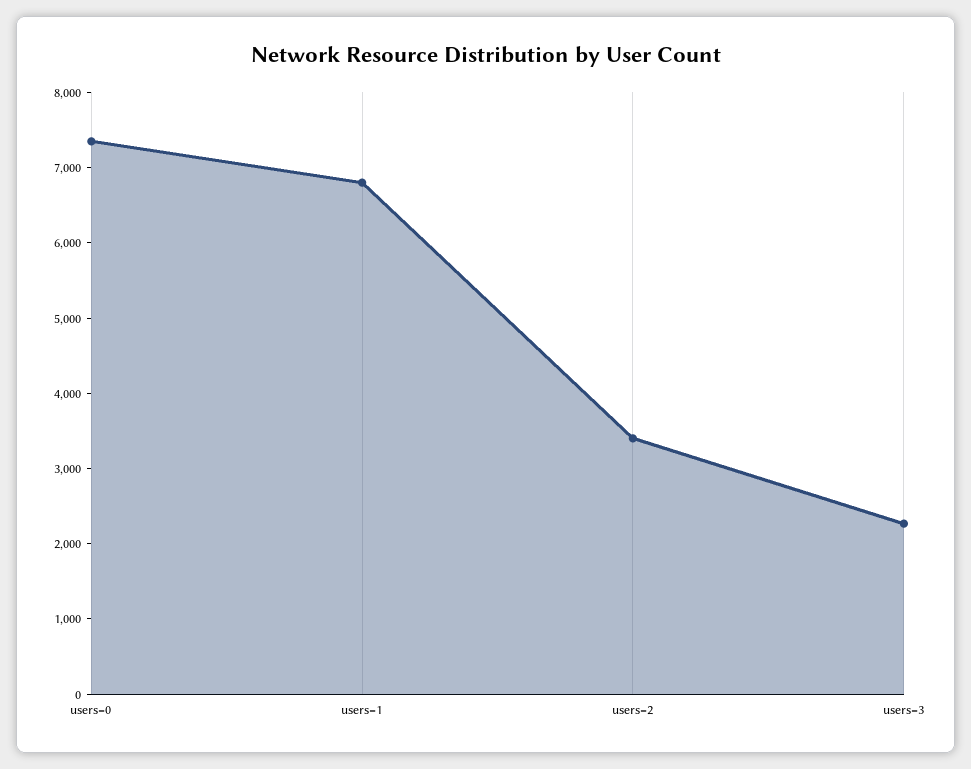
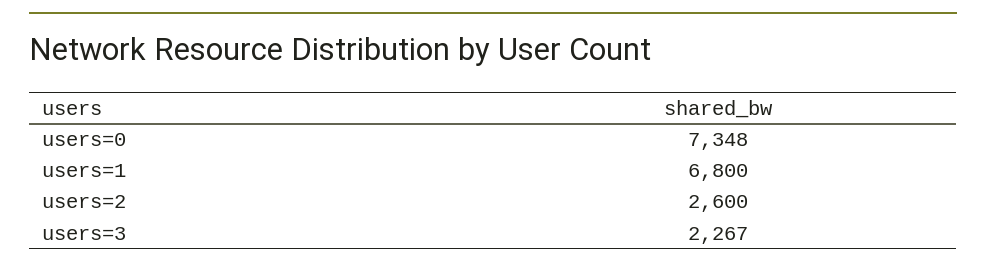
users=2: 3400 -> 2600

